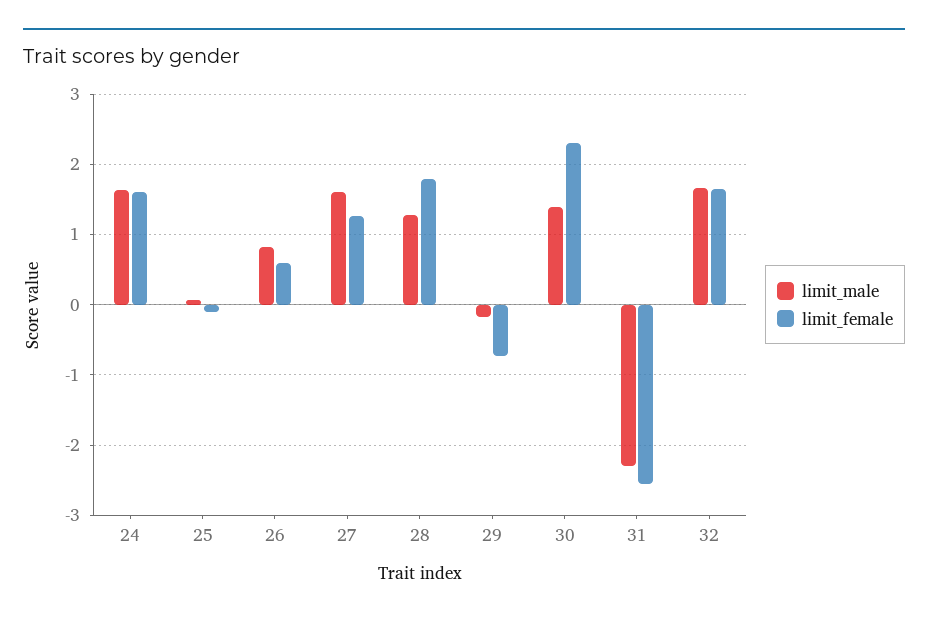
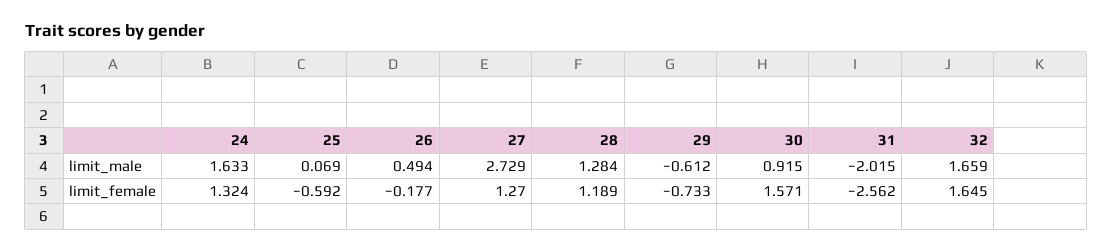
limit_female, 24: 1.6 -> 1.324
limit_female, 25: -0.1 -> -0.592
limit_male, 26: 0.8 -> 0.494
limit_female, 26: 0.6 -> -0.177
limit_male, 27: 1.6 -> 2.729
limit_female, 28: 1.8 -> 1.189
limit_male, 29: -0.2 -> -0.612
limit_male, 30: 1.4 -> 0.915
limit_female, 30: 2.3 -> 1.571
limit_male, 31: -2.3 -> -2.015

